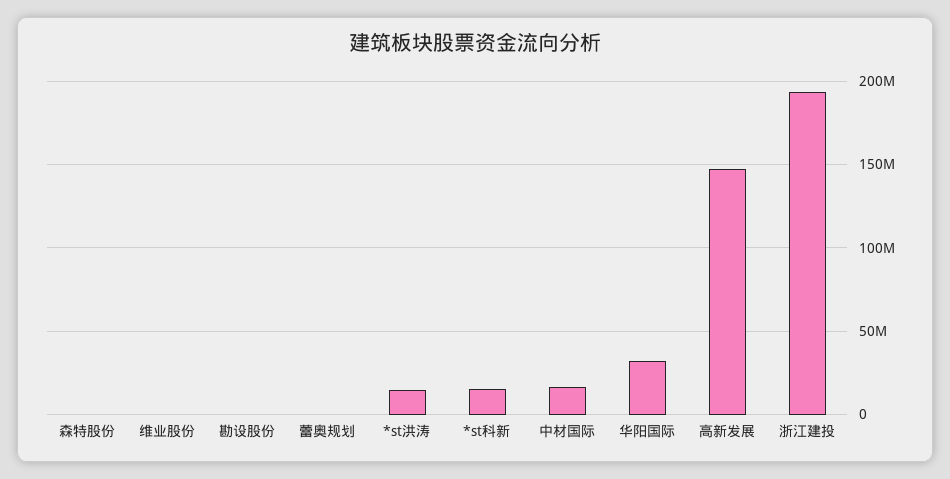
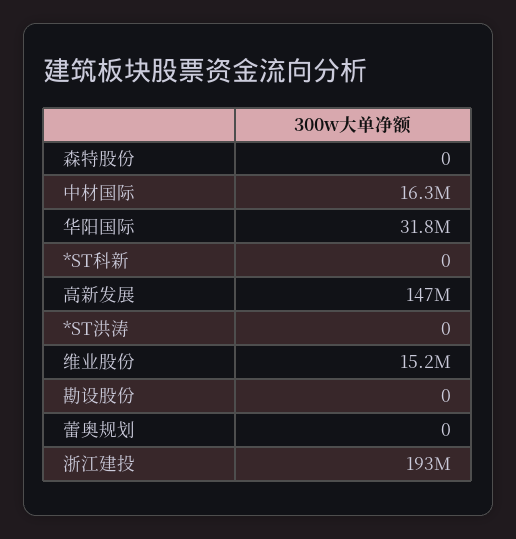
维业股份: 0 -> 15200000
*st洪涛: 15000000 -> 0
*st科新: 15000000 -> 0

